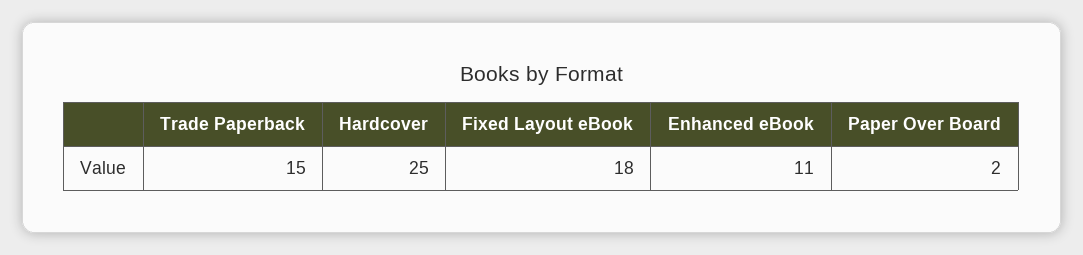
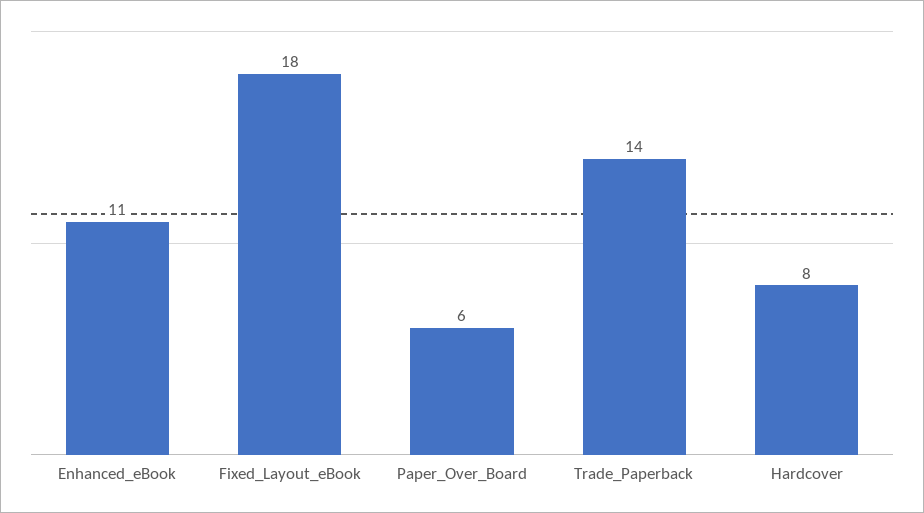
Trade Paperback: 15 -> 14
Hardcover: 25 -> 8
Paper Over Board: 2 -> 6

